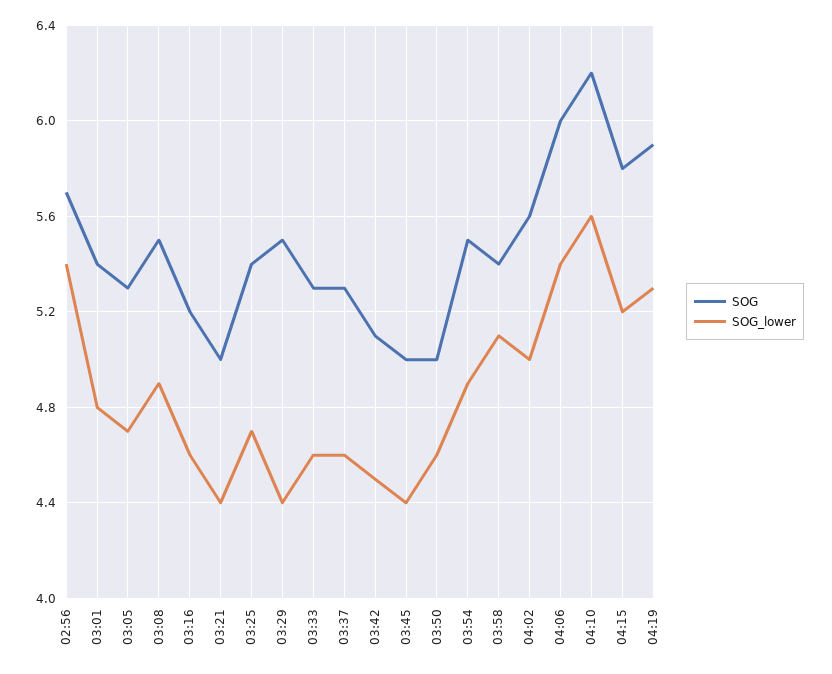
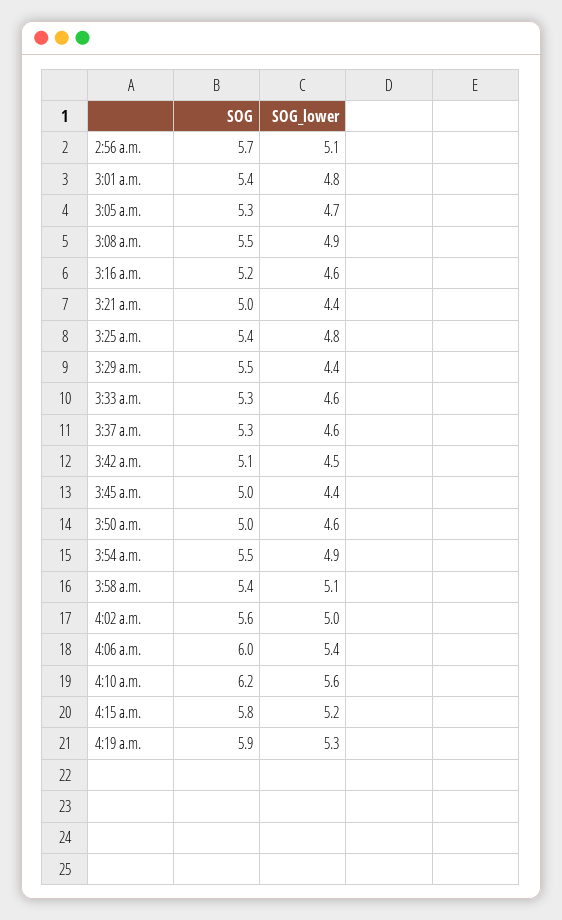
SOG_lower, 02:56: 5.4 -> 5.1
SOG_lower, 03:25: 4.7 -> 4.8

